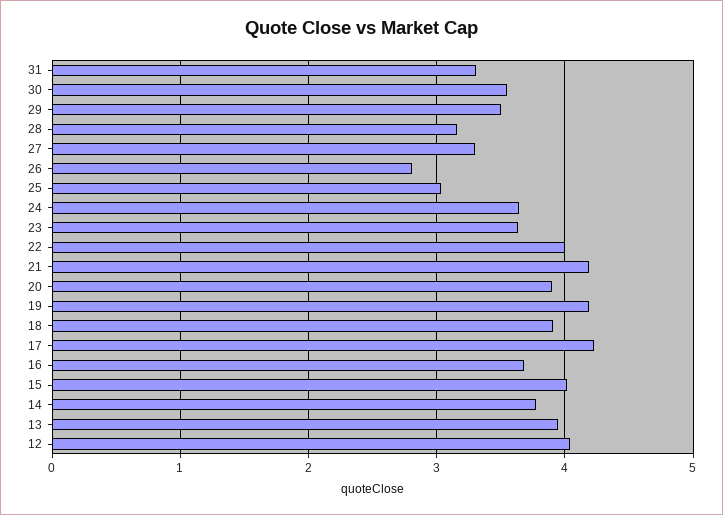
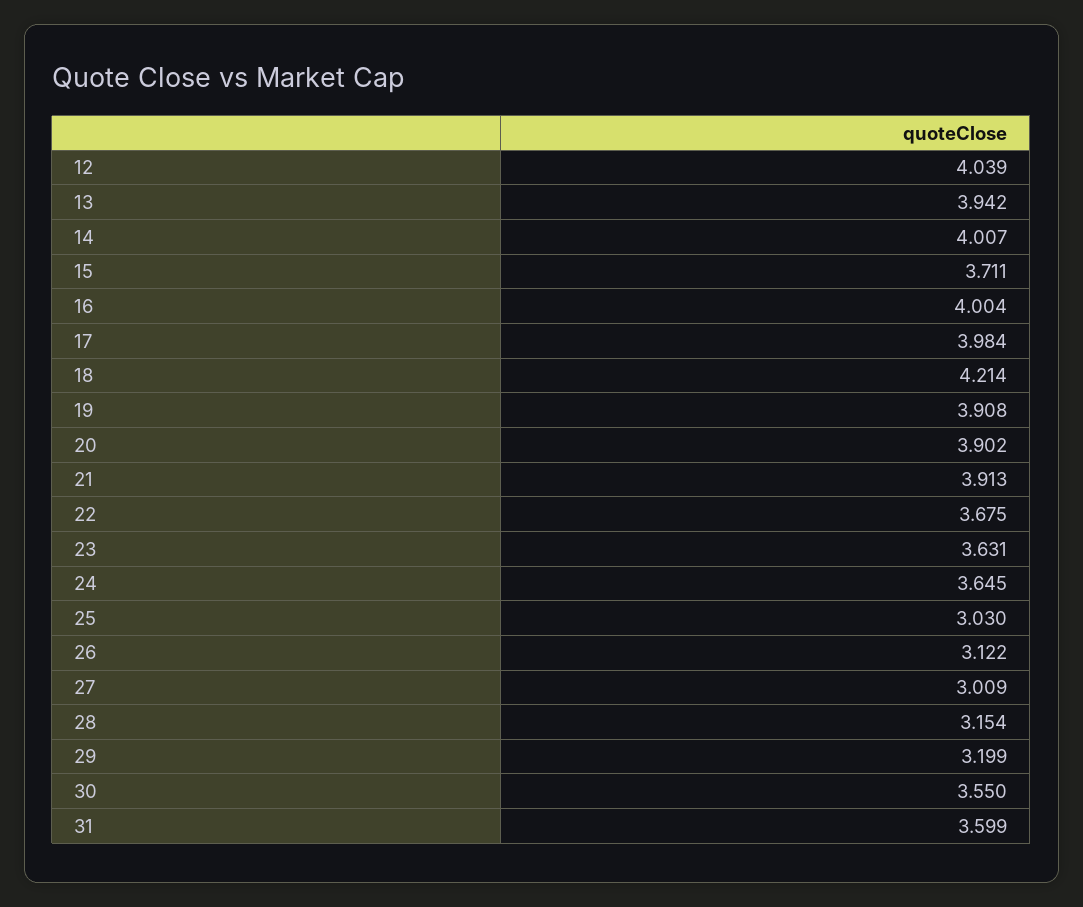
31: 3.3 -> 3.599
29: 3.5 -> 3.199
27: 3.3 -> 3.009
26: 2.8 -> 3.122
22: 4 -> 3.675
21: 4.2 -> 3.913
19: 4.2 -> 3.908
18: 3.9 -> 4.214
17: 4.2 -> 3.984
16: 3.7 -> 4.004
15: 4 -> 3.711
14: 3.8 -> 4.007

